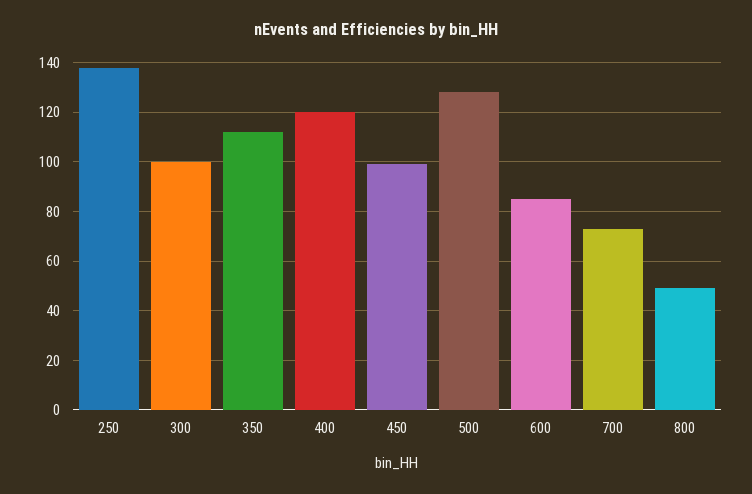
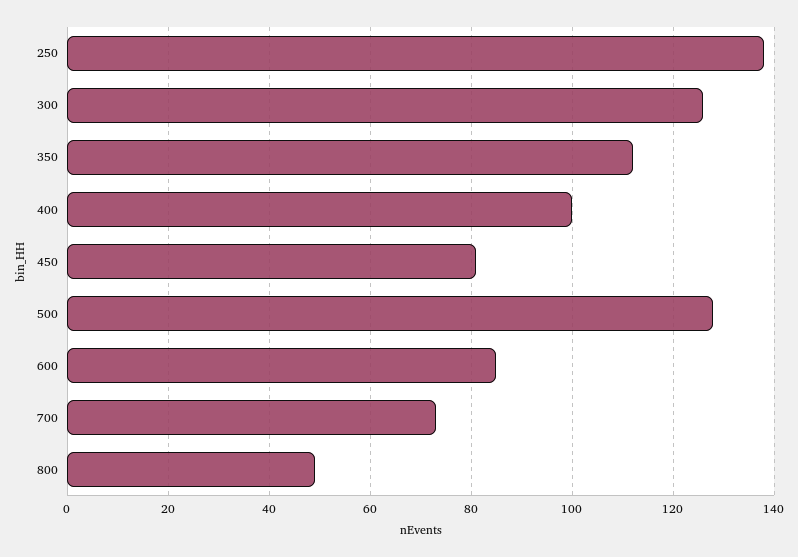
300: 100 -> 125
400: 120 -> 100
450: 100 -> 80

